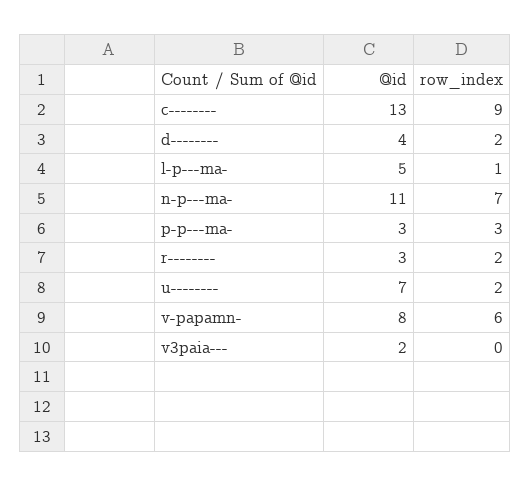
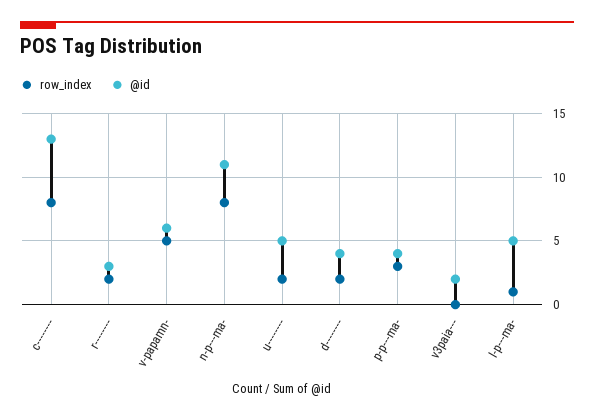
row_index, c--------: 9 -> 8
row_index, n-p---ma-: 7 -> 8
@id, p-p---ma-: 3 -> 4
@id, u--------: 7 -> 5
@id, v-papamn-: 8 -> 6
row_index, v-papamn-: 6 -> 5

